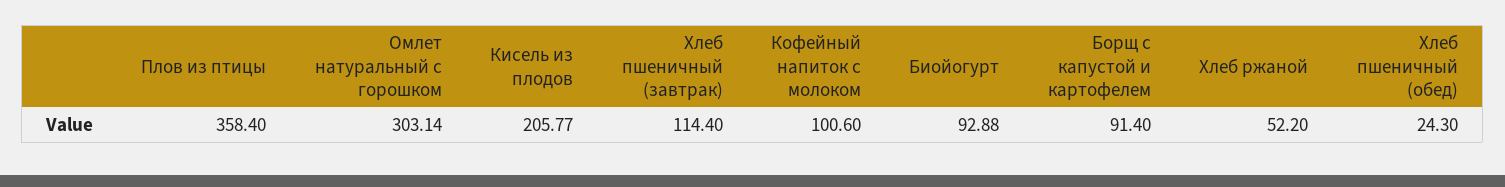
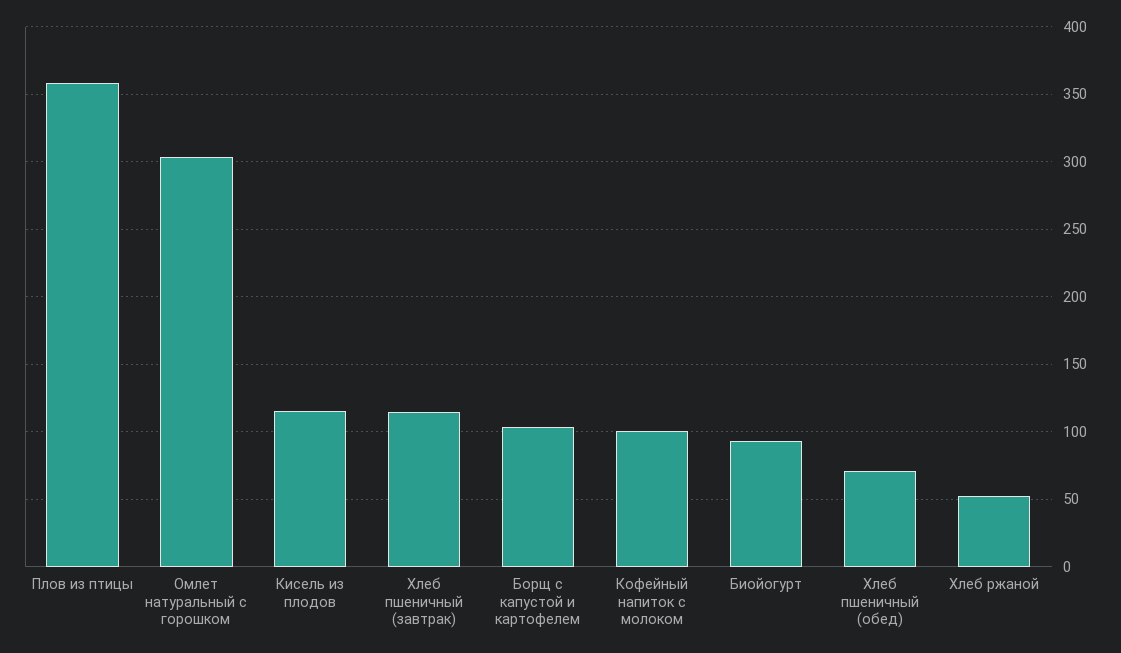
Кисель из плодов: 205.77 -> 115
Борщ с капустой и картофелем: 91.4 -> 105
Хлеб пшеничный (обед): 24.3 -> 70

